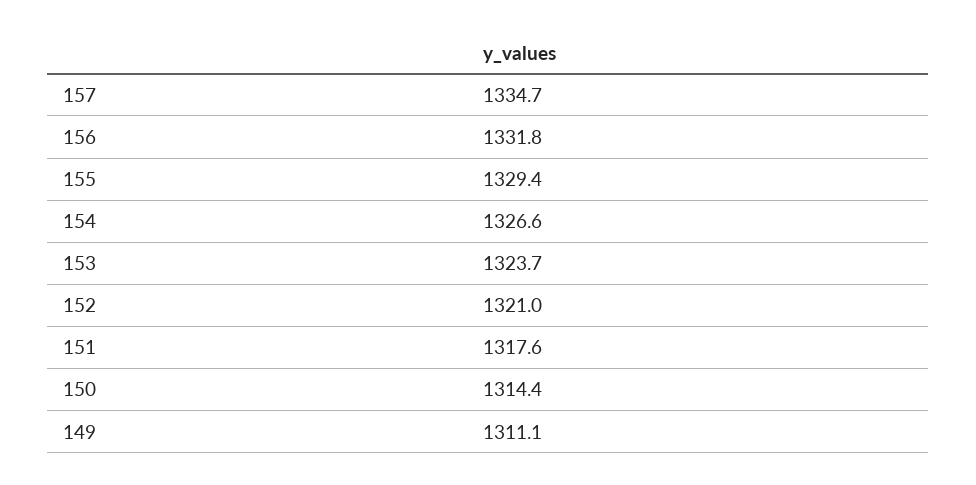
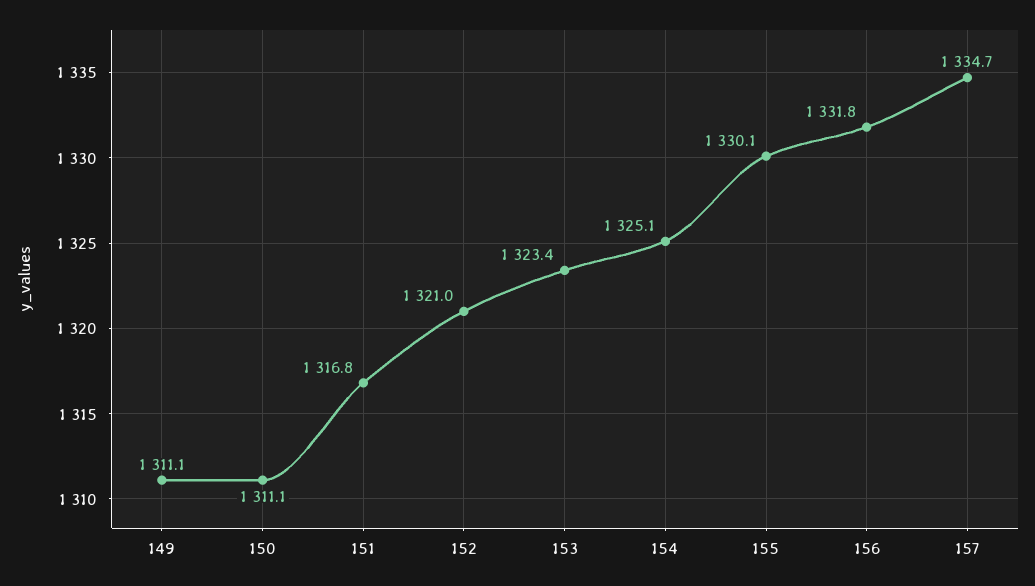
155: 1329.4 -> 1330.1
154: 1326.6 -> 1325.1
153: 1323.7 -> 1323.4
151: 1317.6 -> 1316.8
150: 1314.4 -> 1311.1

